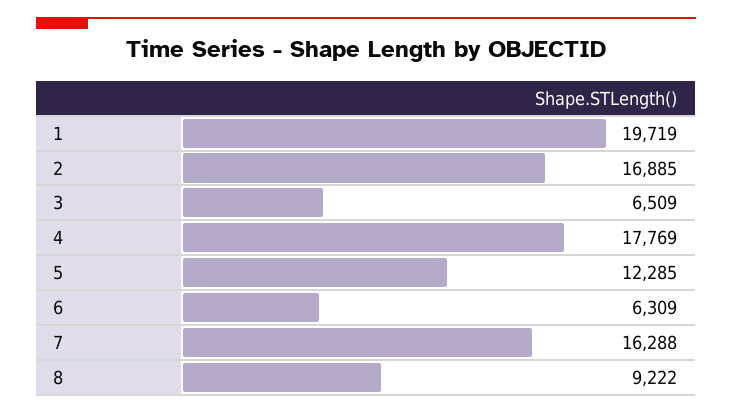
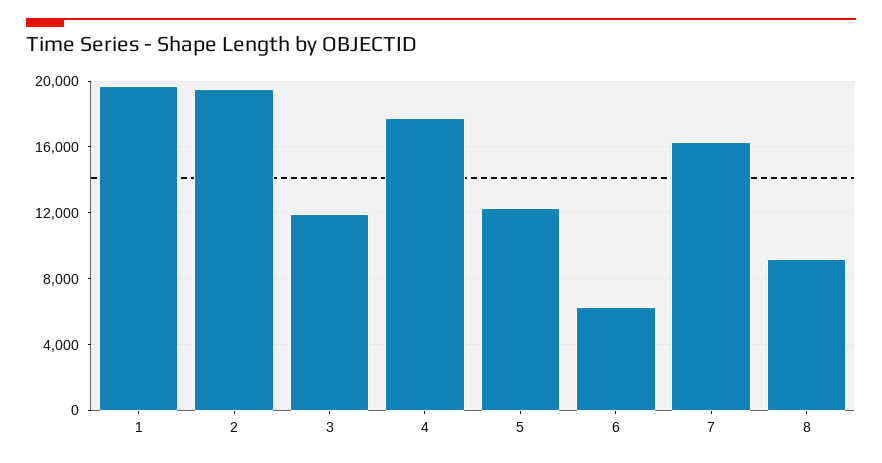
2: 16885 -> 19500
3: 6509 -> 12000

